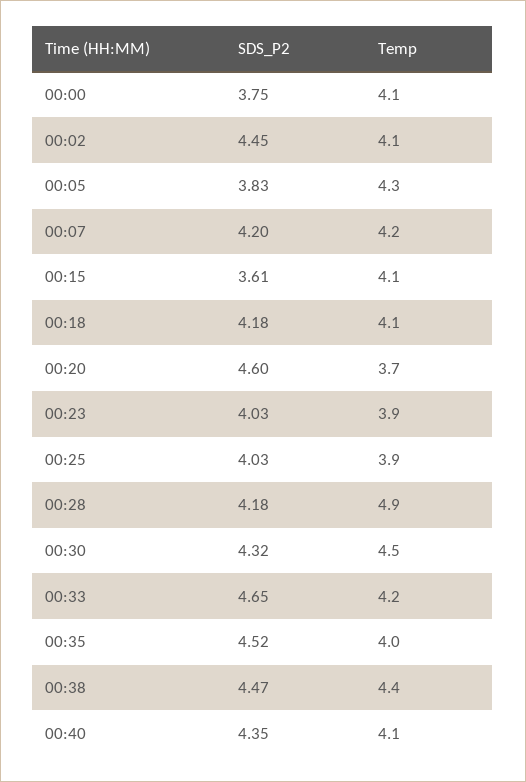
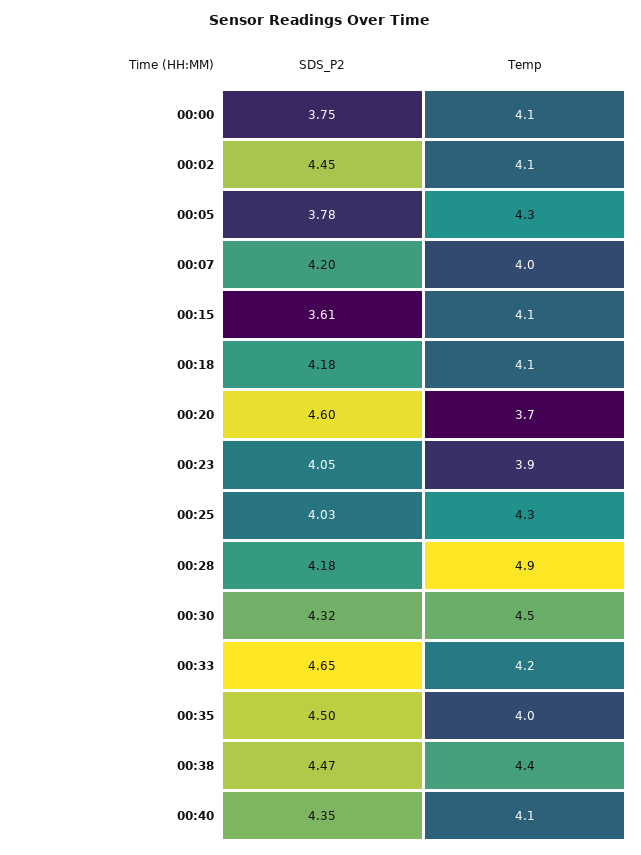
SDS_P2, 00:05: 3.83 -> 3.78
Temp, 00:07: 4.2 -> 4
SDS_P2, 00:23: 4.03 -> 4.05
Temp, 00:25: 3.9 -> 4.3
SDS_P2, 00:35: 4.52 -> 4.5

